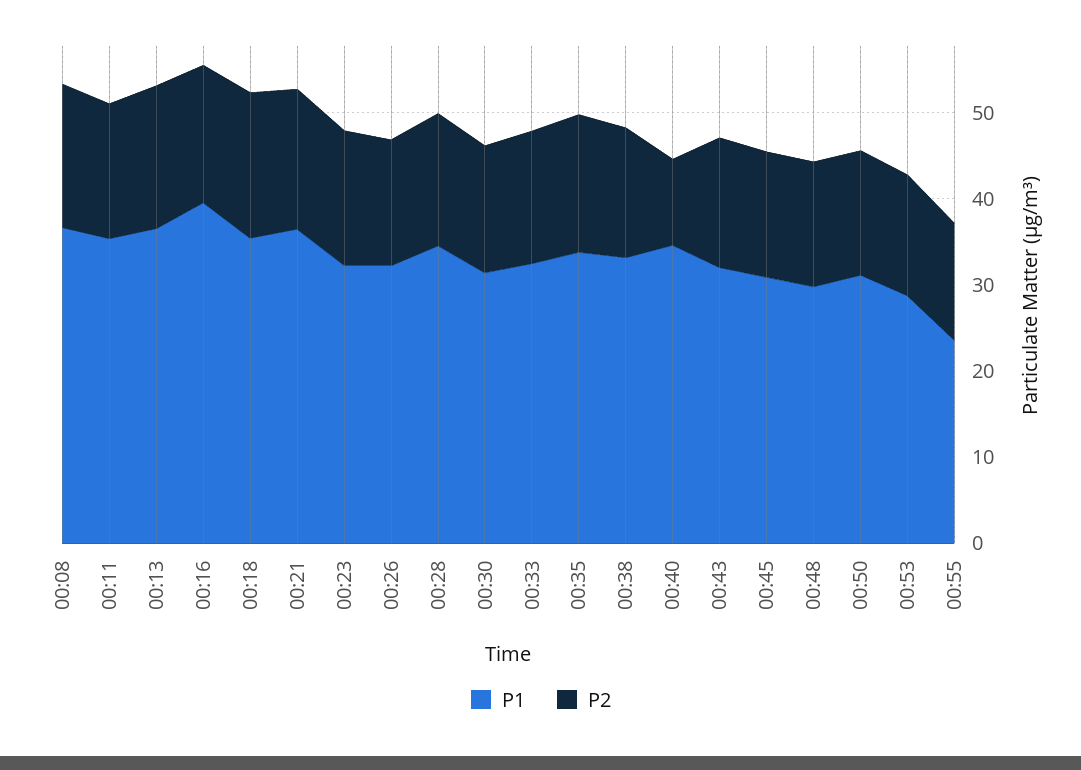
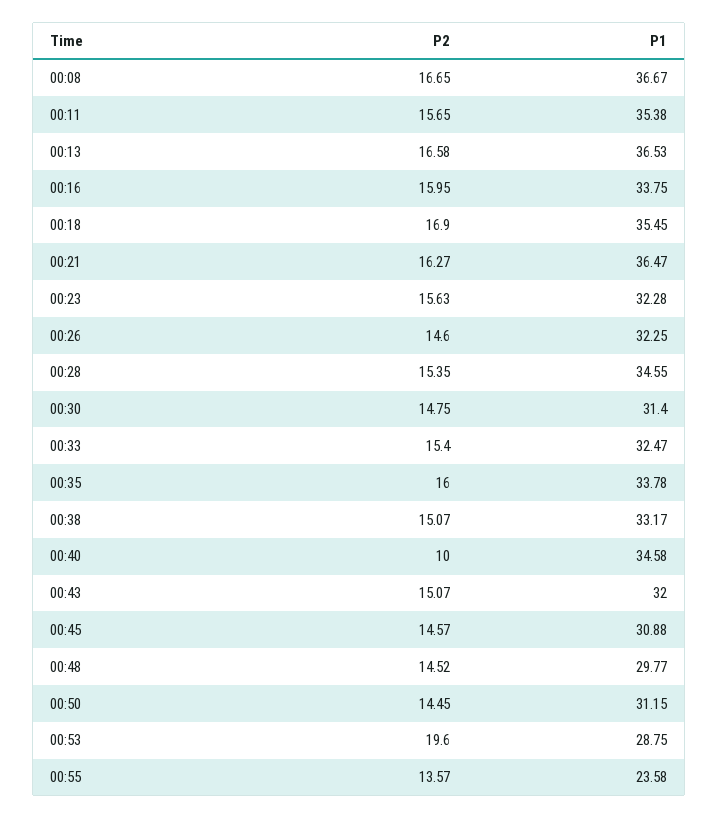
P1, 00:16: 40 -> 33.75
P2, 00:53: 14 -> 19.6

